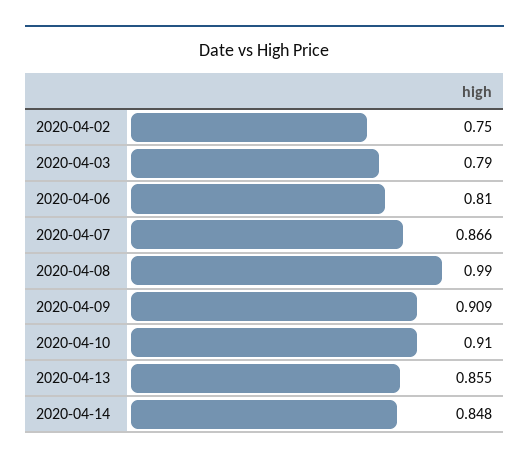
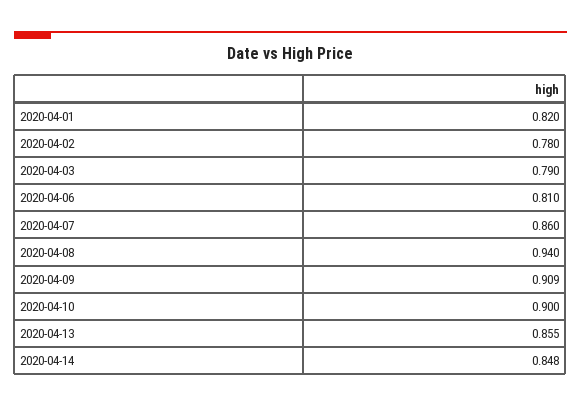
2020-04-02: 0.75 -> 0.78
2020-04-07: 0.866 -> 0.86
2020-04-08: 0.99 -> 0.94
2020-04-10: 0.91 -> 0.9
2020-04-01: none -> 0.82

